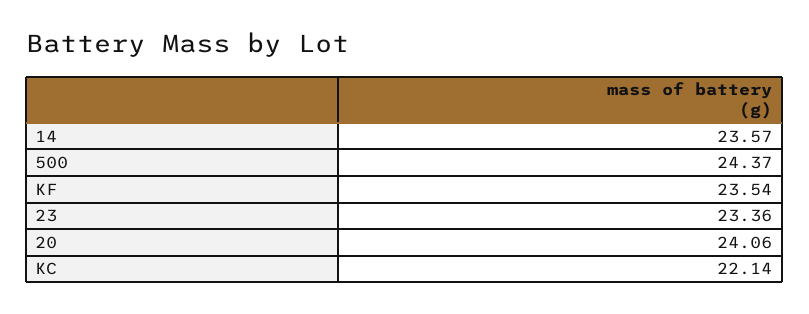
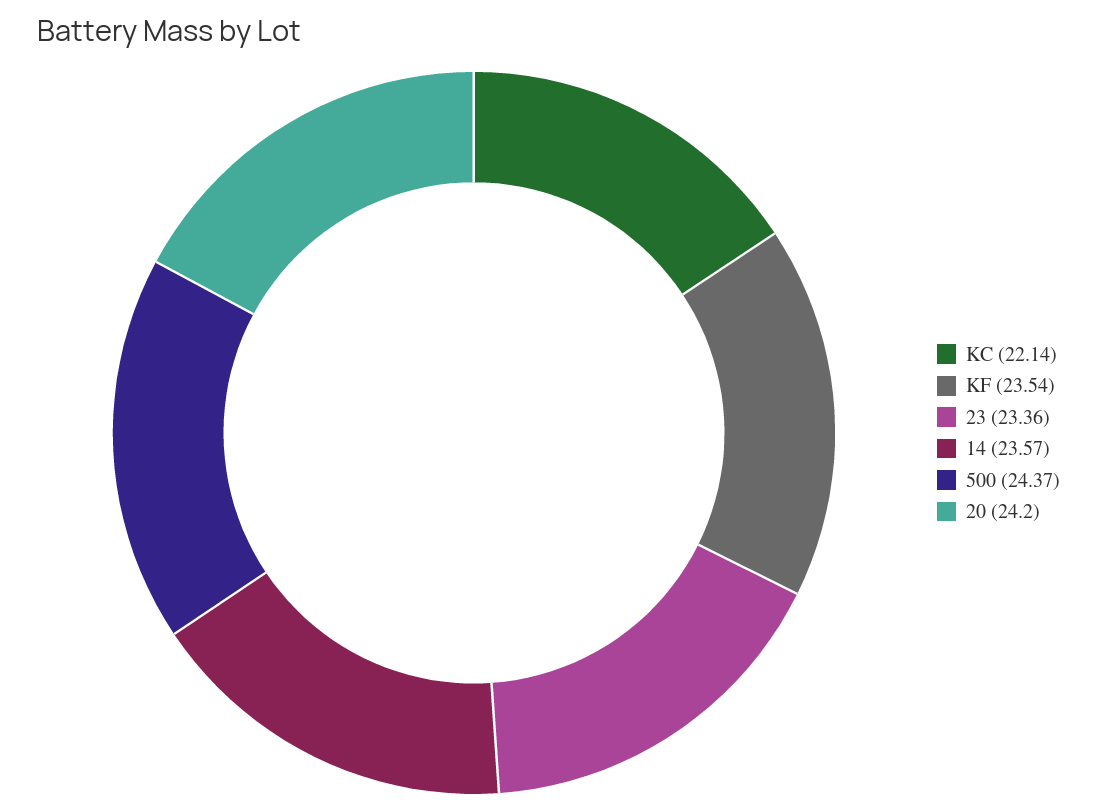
20: 24.06 -> 24.2

